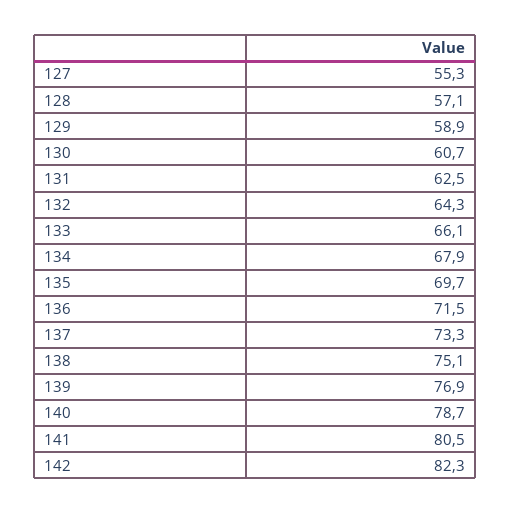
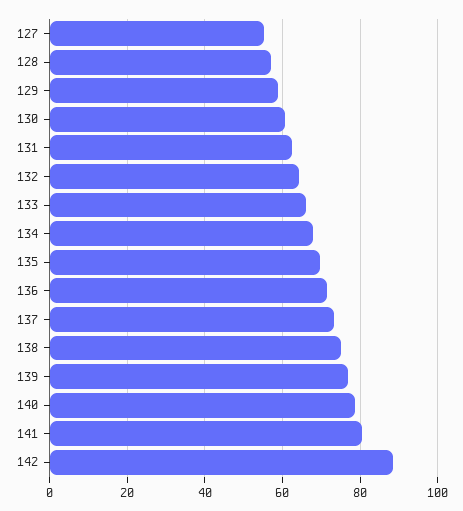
142: 82.3 -> 88

